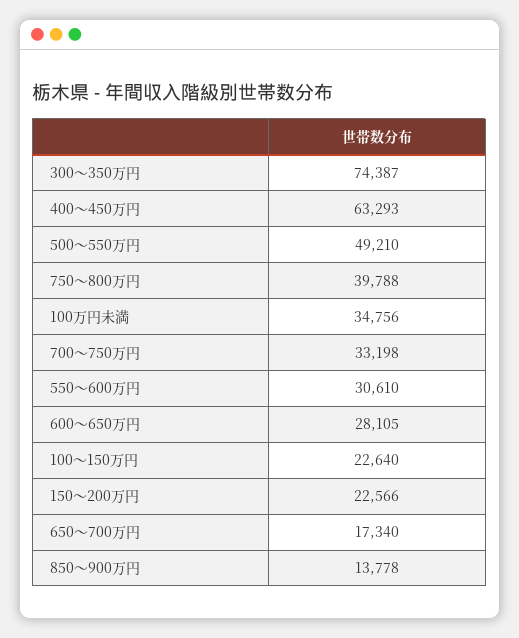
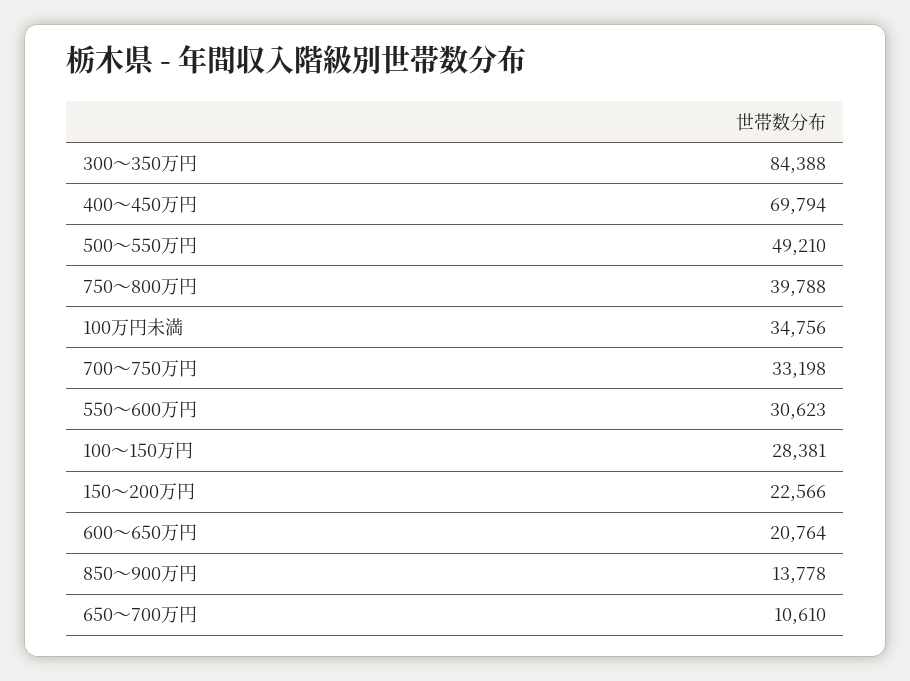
300～350万円: 74387 -> 84388
400～450万円: 63293 -> 69794
550～600万円: 30610 -> 30623
600～650万円: 28105 -> 20764
100～150万円: 22640 -> 28381
650～700万円: 17340 -> 10610

